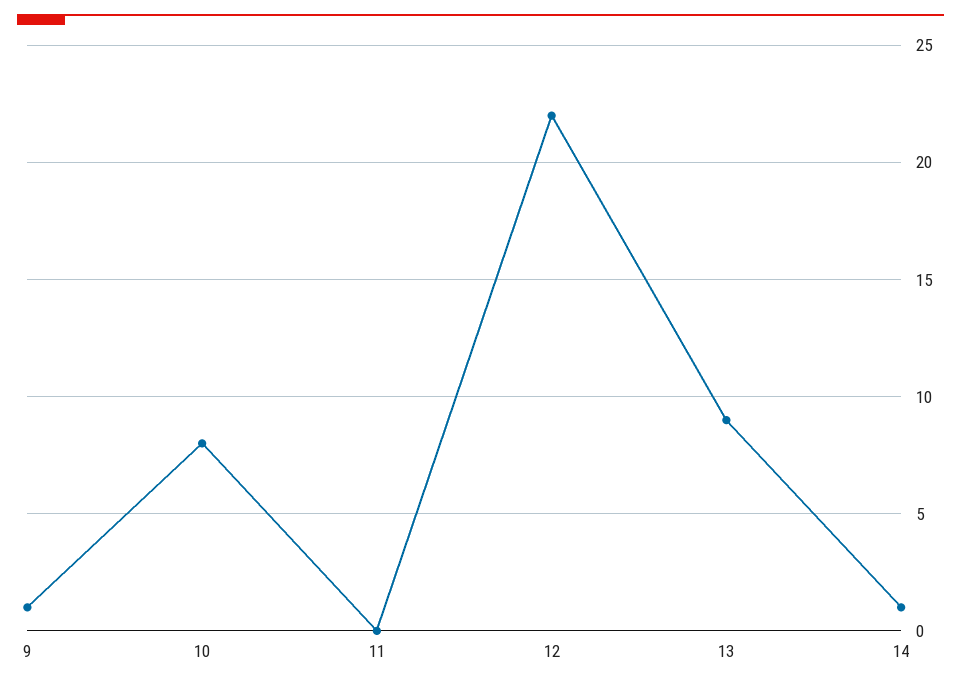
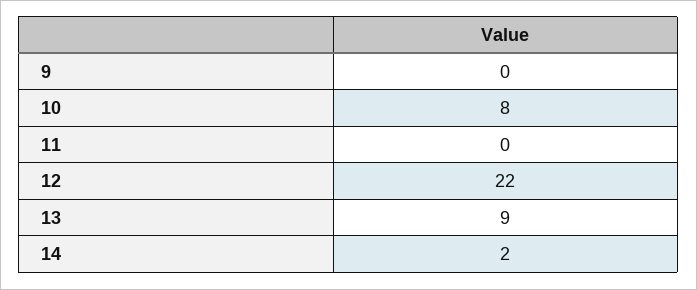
9: 1 -> 0
14: 1 -> 2

